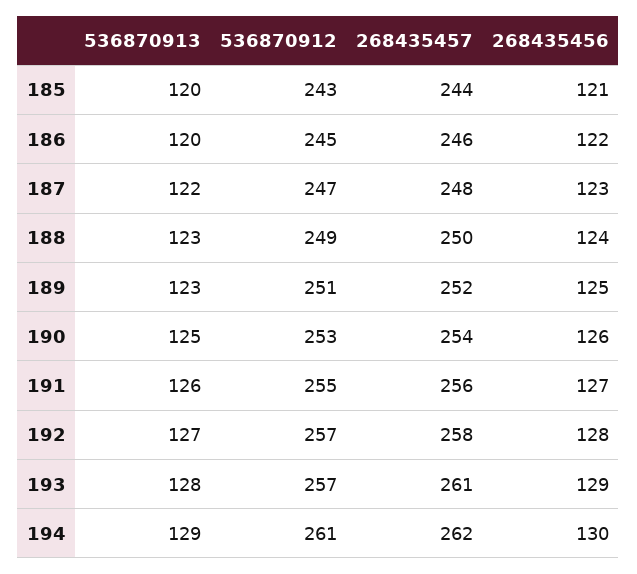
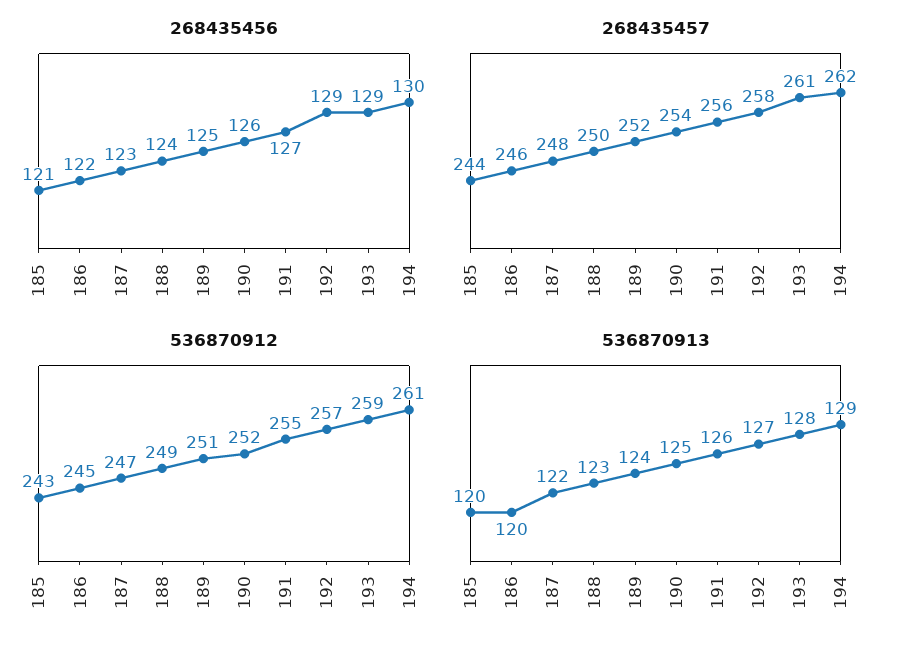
536870913, 189: 123 -> 124
536870912, 190: 253 -> 252
268435456, 192: 128 -> 129
536870912, 193: 257 -> 259

